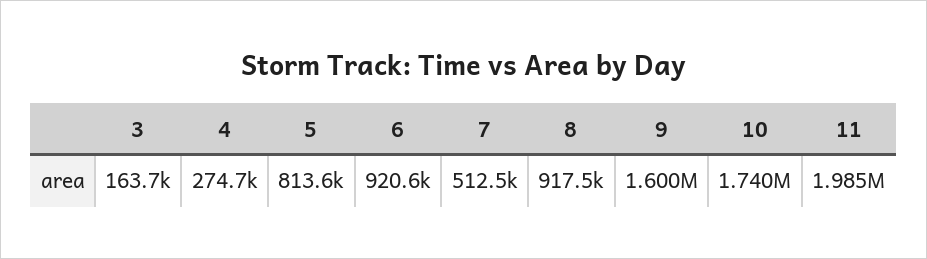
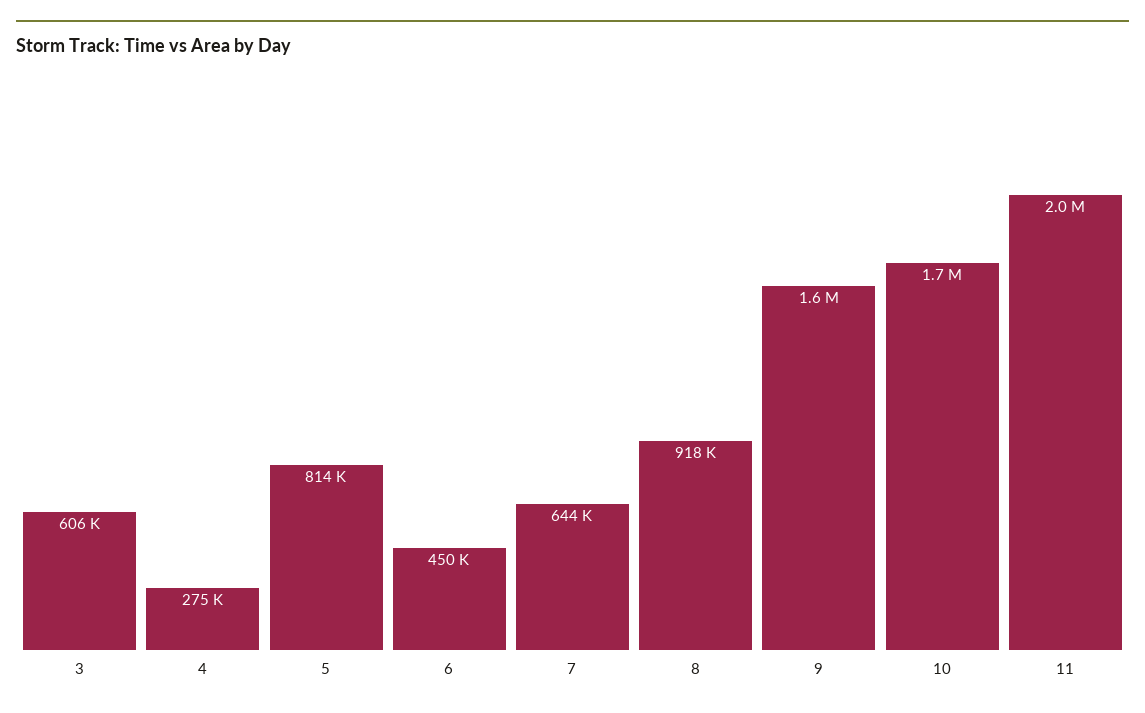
3: 163700 -> 606000
6: 920600 -> 450000
7: 512500 -> 644000

